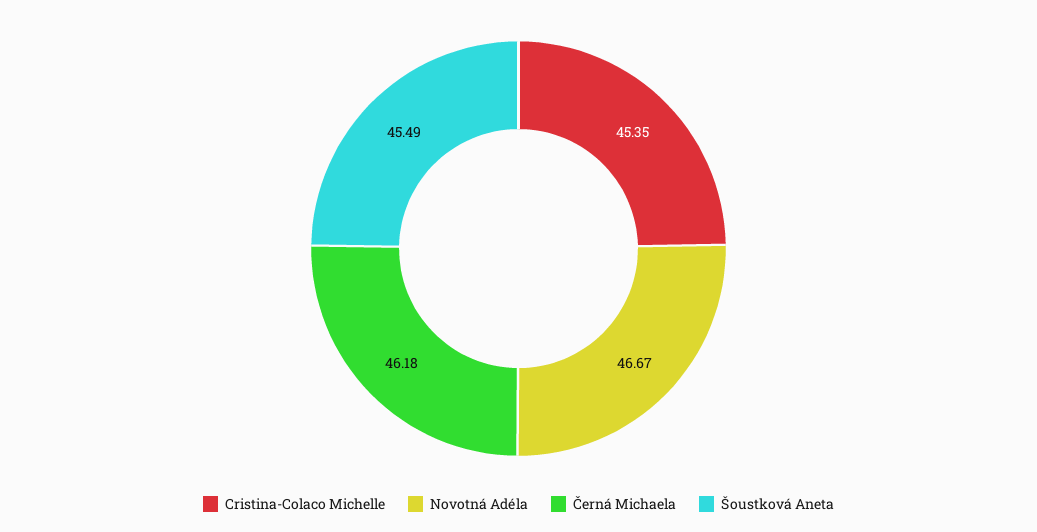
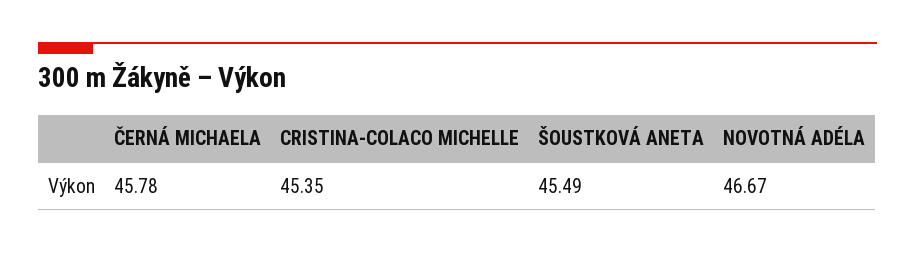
Černá Michaela: 46.18 -> 45.78

